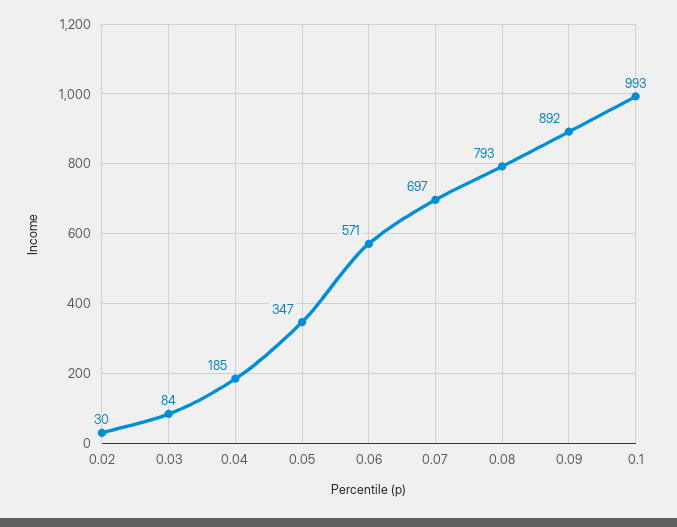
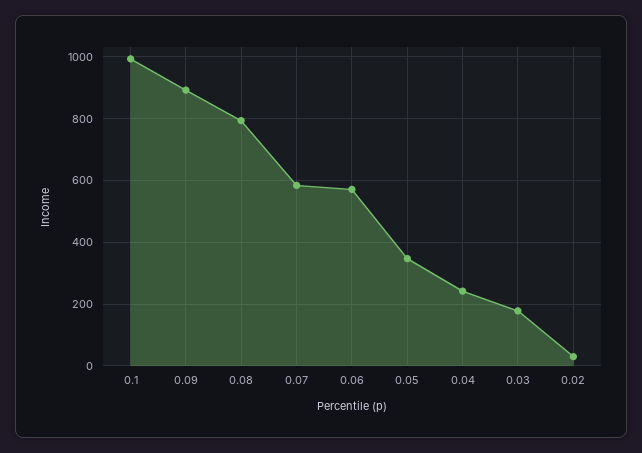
0.03: 84 -> 180
0.04: 185 -> 240
0.07: 697 -> 580

